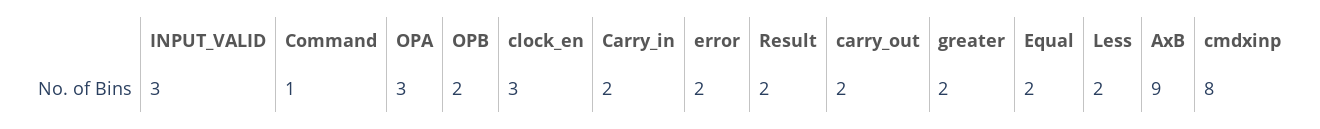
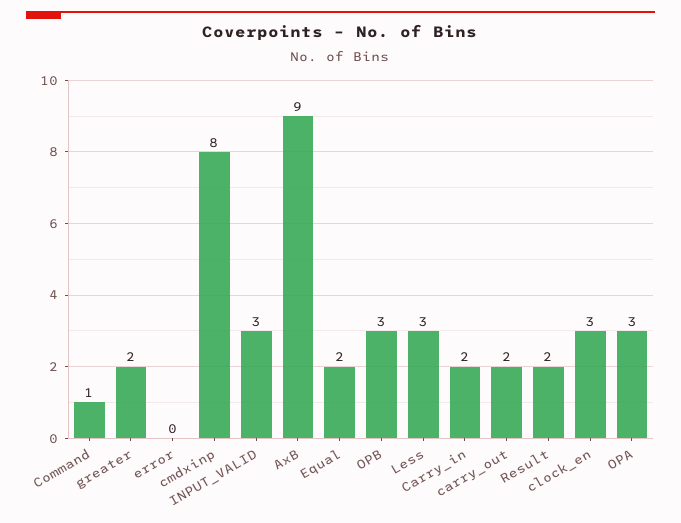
OPB: 2 -> 3
error: 2 -> 0
Less: 2 -> 3

